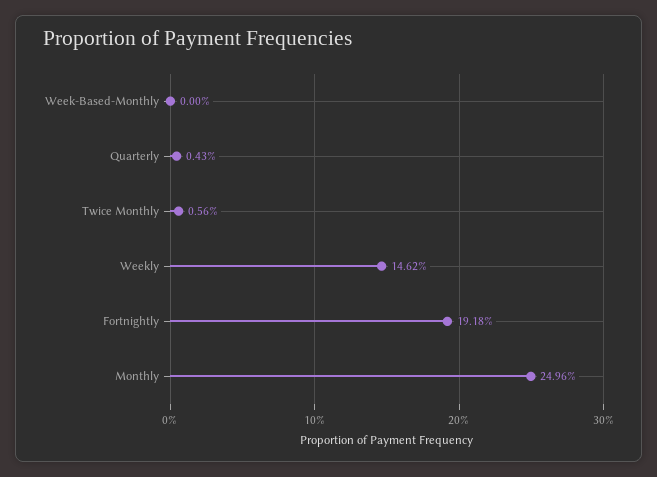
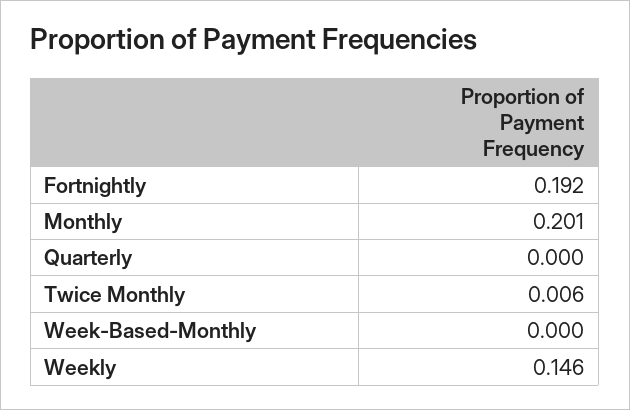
Quarterly: 0.0043 -> 0
Monthly: 0.2496 -> 0.201

